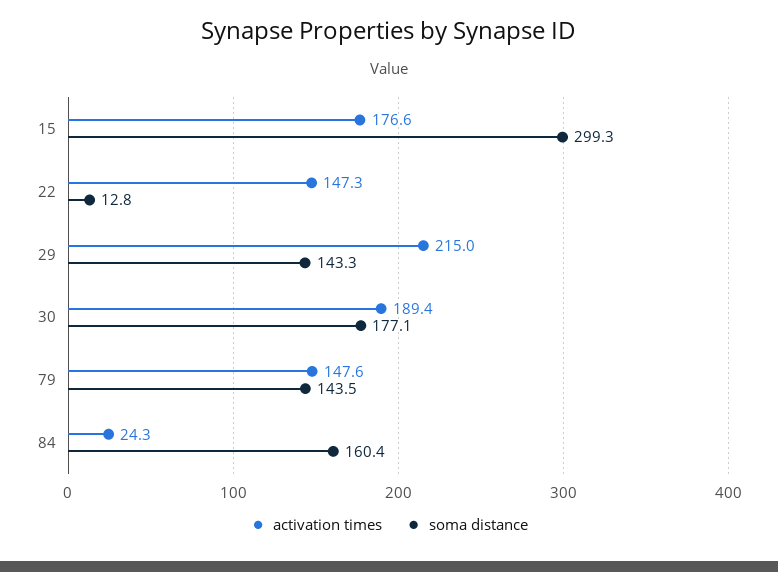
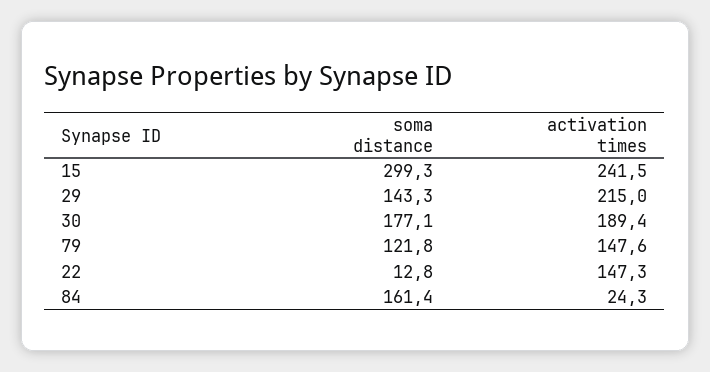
activation times, 15: 176.6 -> 241.5
soma distance, 79: 143.5 -> 121.8
soma distance, 84: 160.4 -> 161.4

